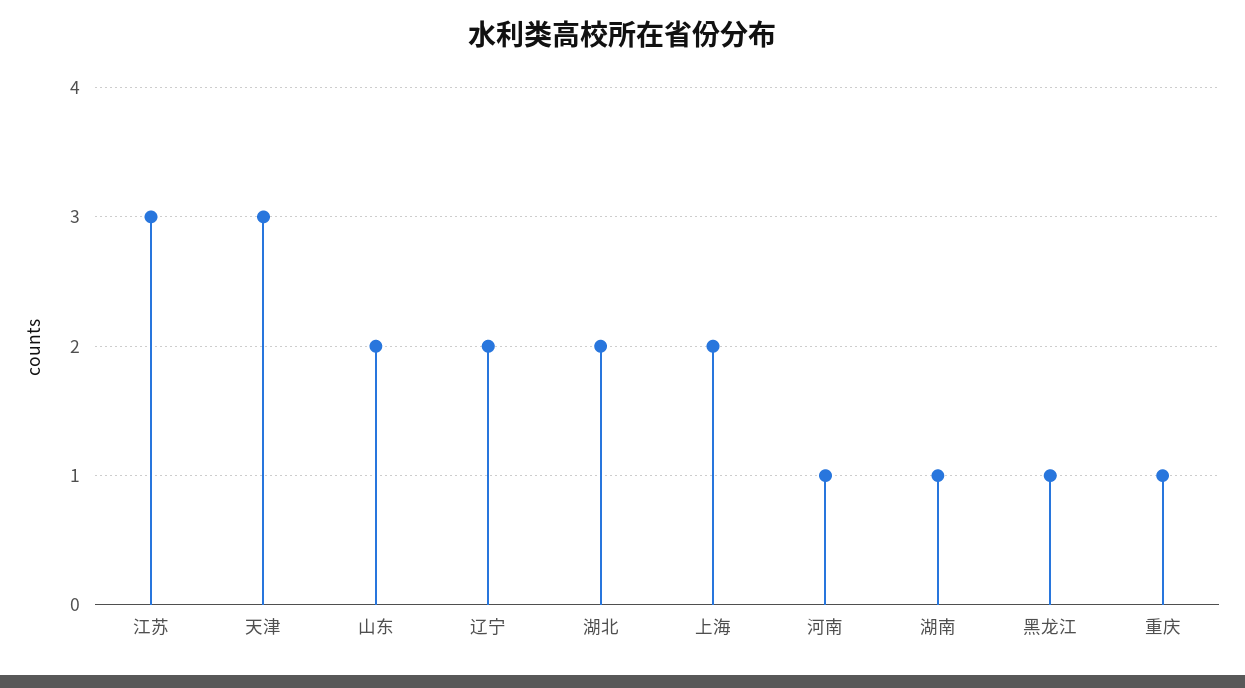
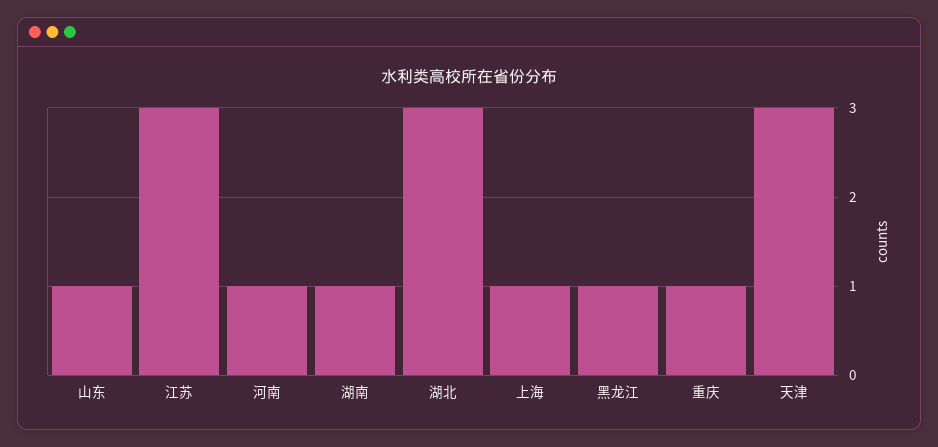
山东: 2 -> 1
辽宁: 2 -> none
湖北: 2 -> 3
上海: 2 -> 1

